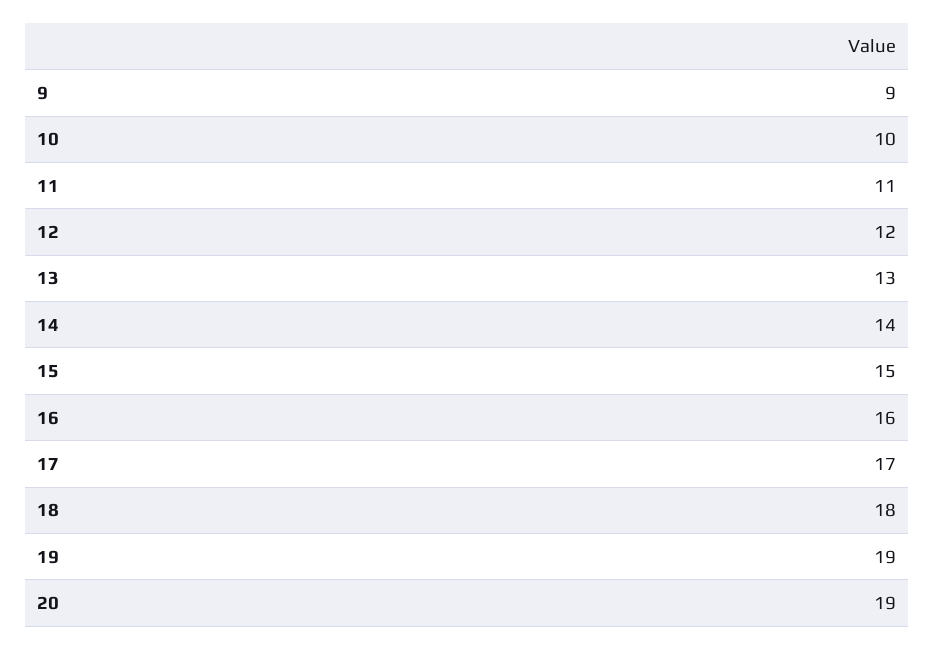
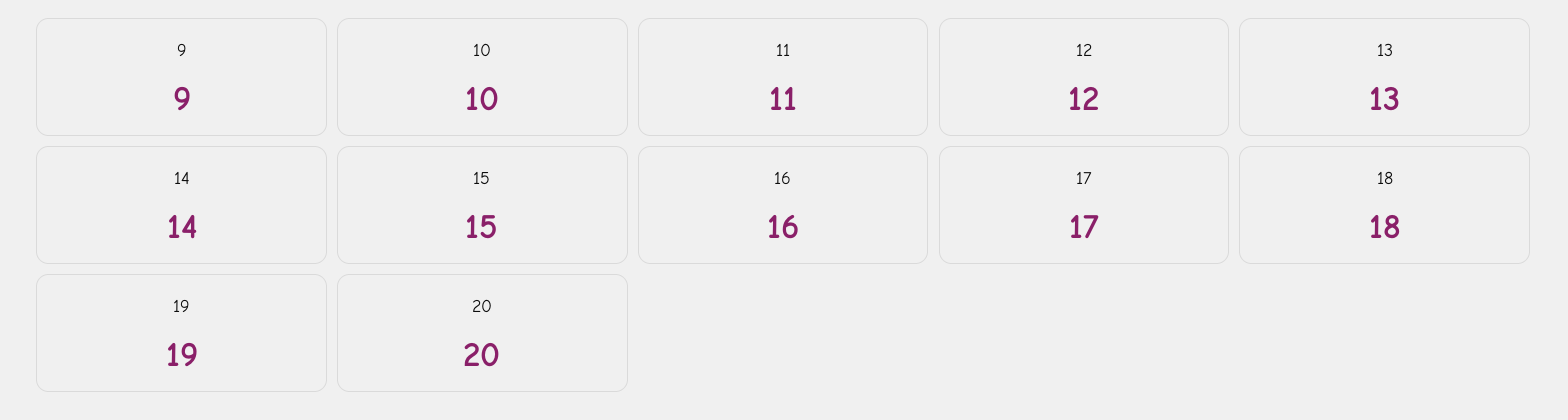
20: 19 -> 20

